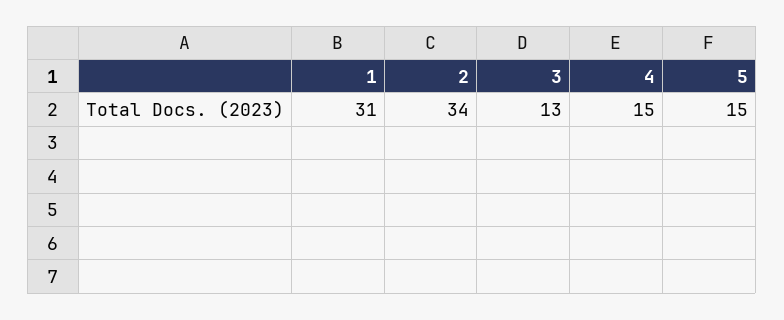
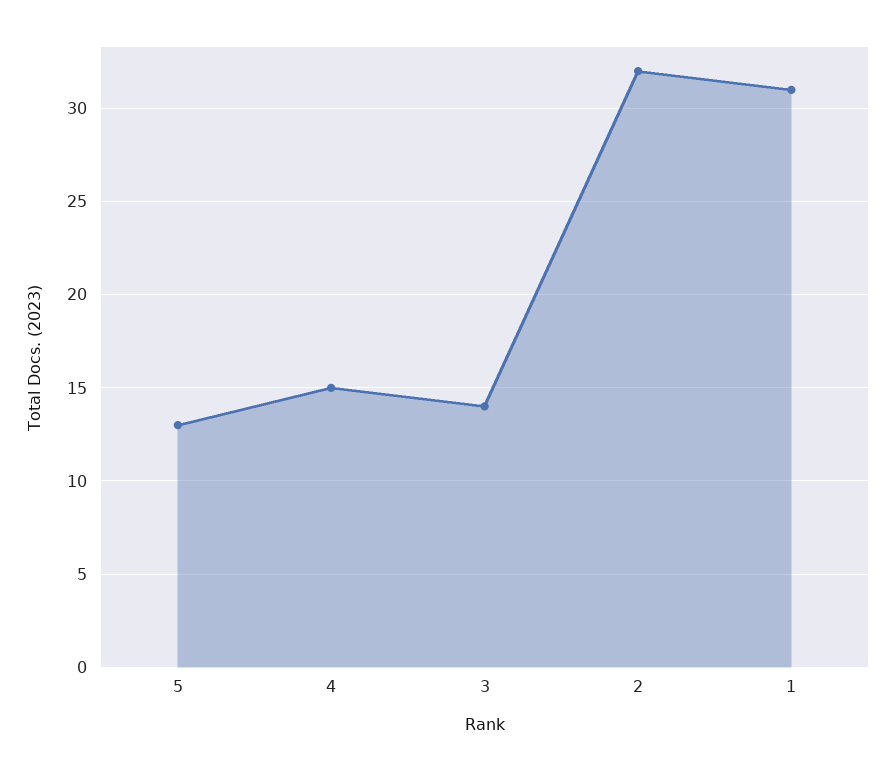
2: 34 -> 32
3: 13 -> 14
5: 15 -> 13

